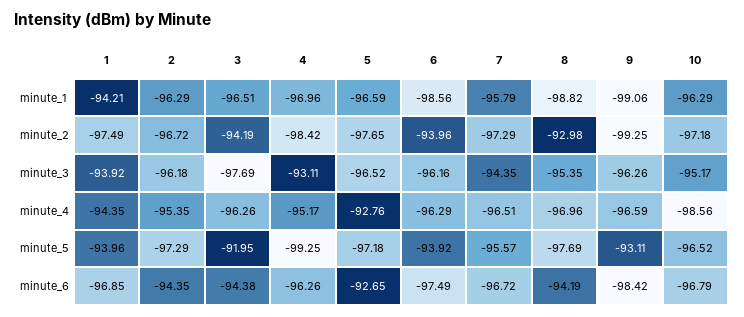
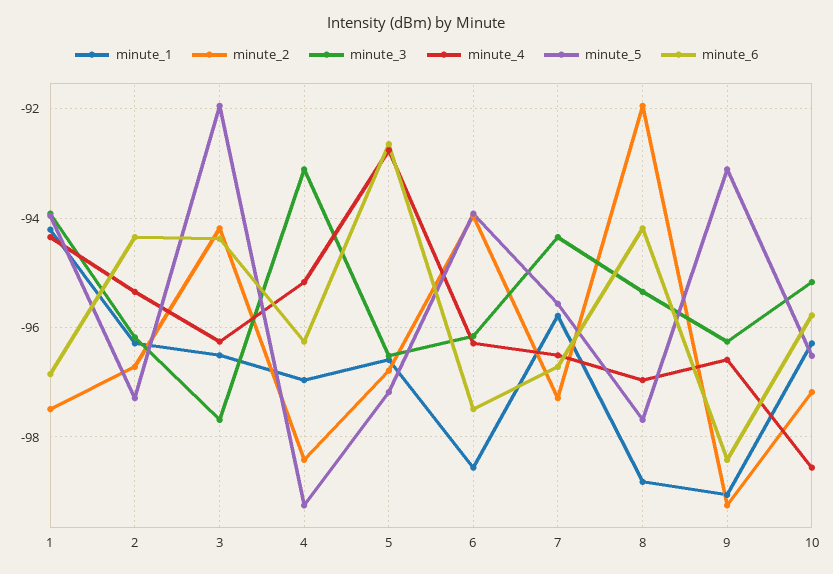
minute_2, 5: -97.65 -> -96.8
minute_2, 8: -92.98 -> -92
minute_6, 10: -96.79 -> -95.8

